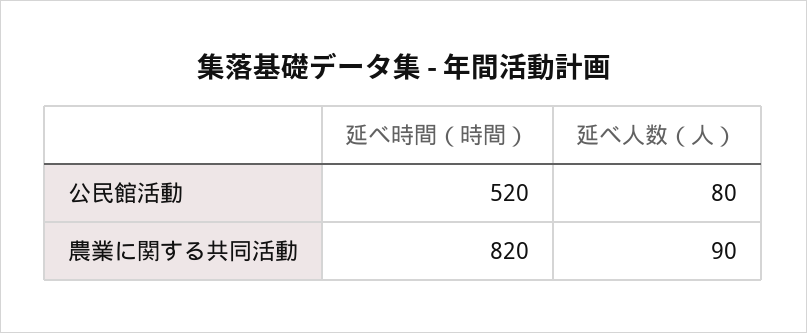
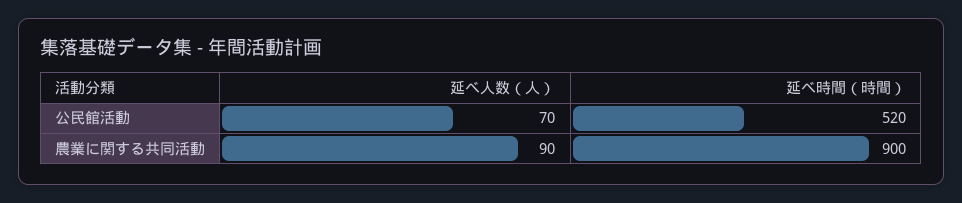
延べ人数（人）, 公民館活動: 80 -> 70
延べ時間（時間）, 農業に関する共同活動: 820 -> 900

